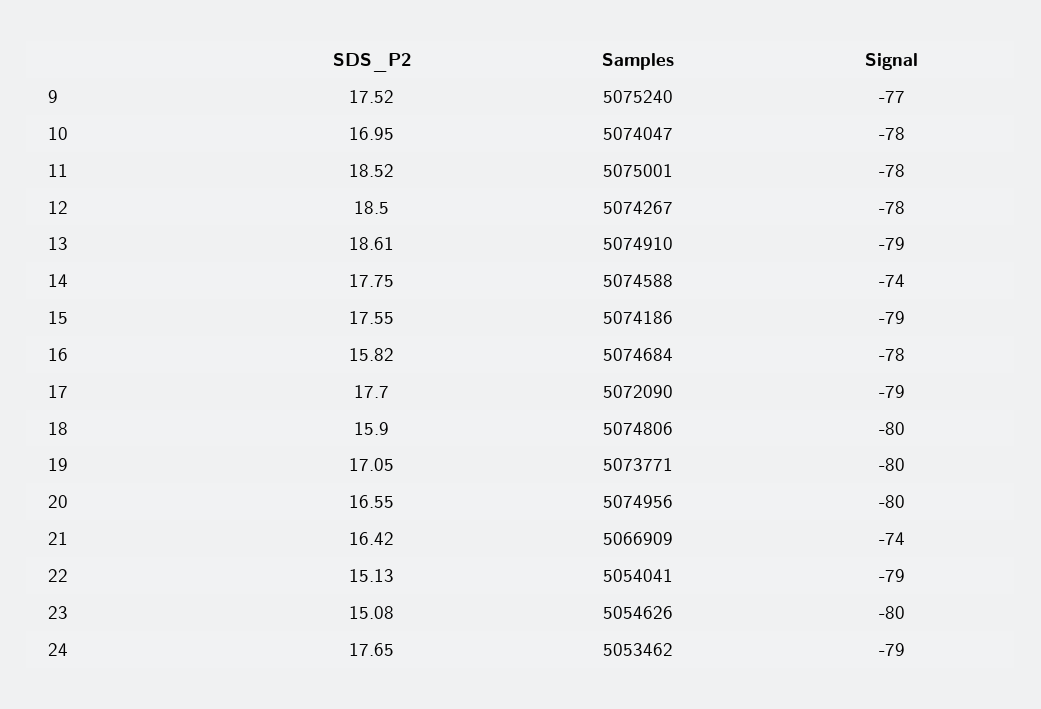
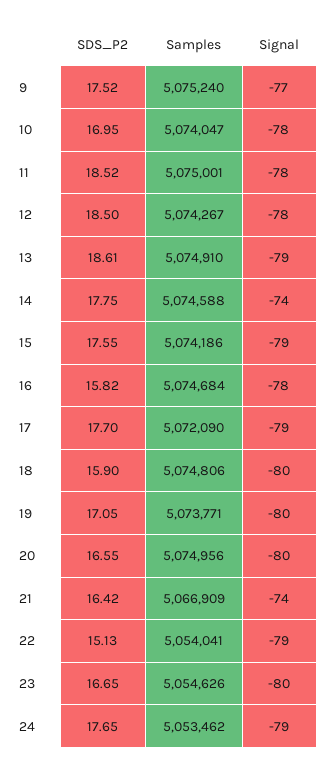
SDS_P2, 23: 15.08 -> 16.65

